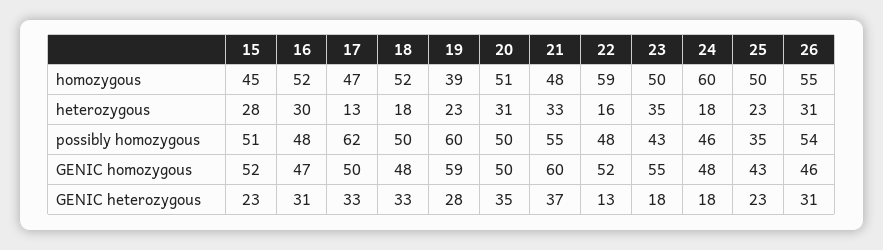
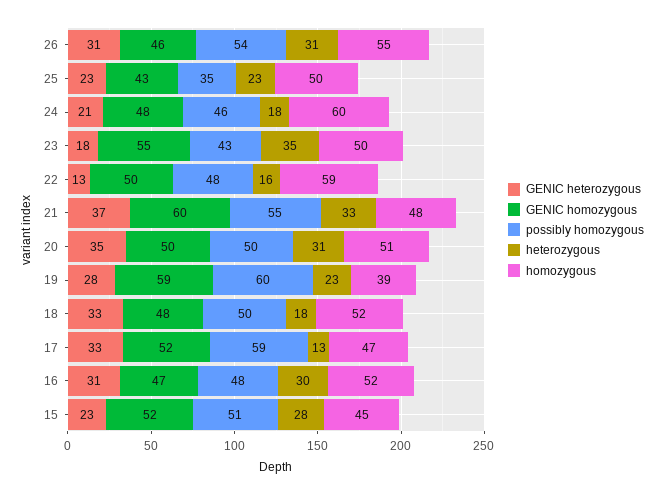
possibly homozygous, 17: 62 -> 59
GENIC homozygous, 17: 50 -> 52
GENIC homozygous, 22: 52 -> 50
GENIC heterozygous, 24: 18 -> 21

